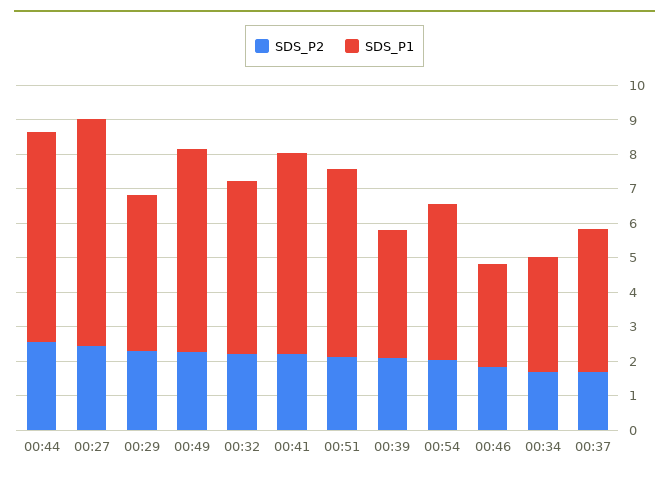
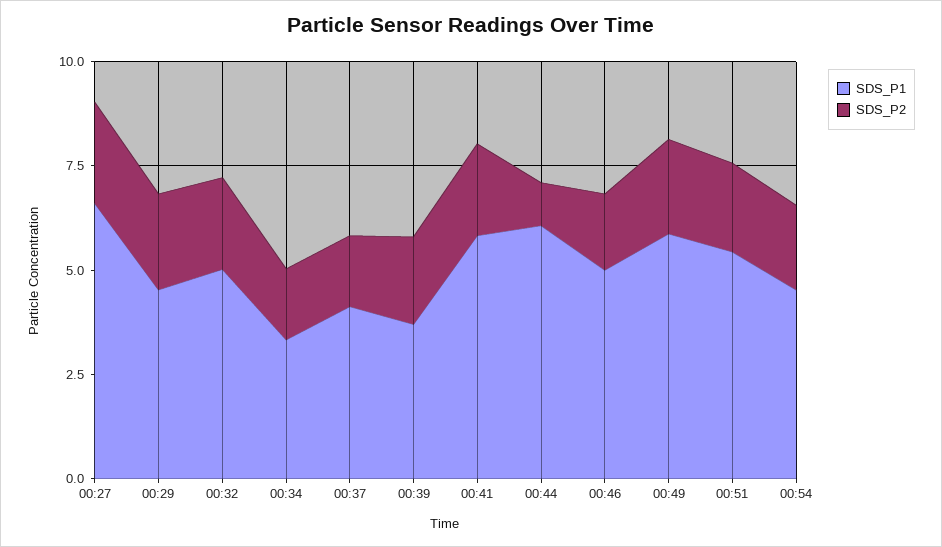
SDS_P2, 00:44: 2.5 -> 1
SDS_P1, 00:46: 3 -> 5

